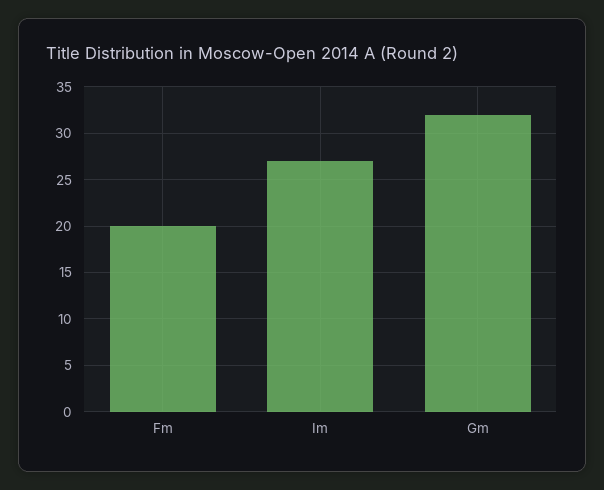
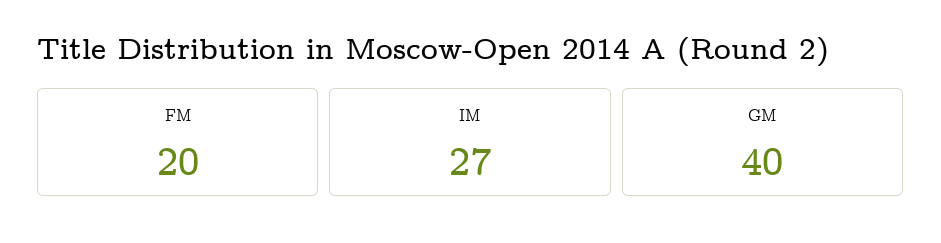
Gm: 32 -> 40

